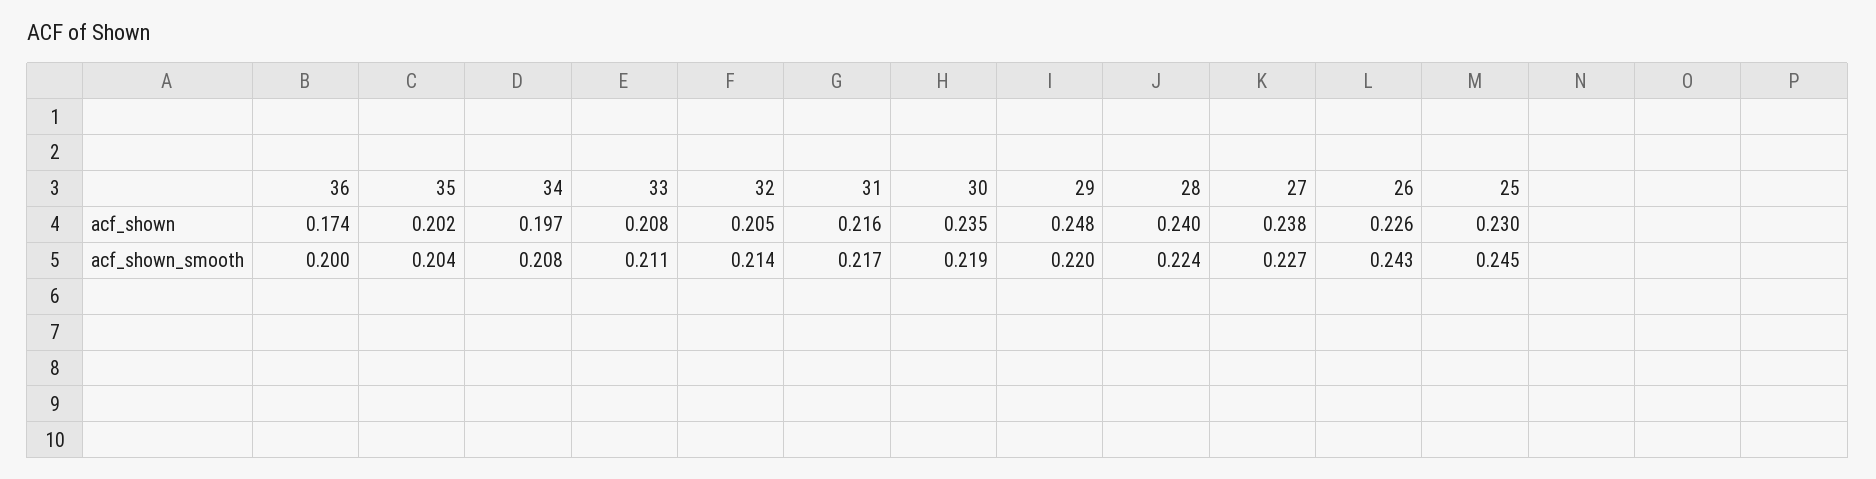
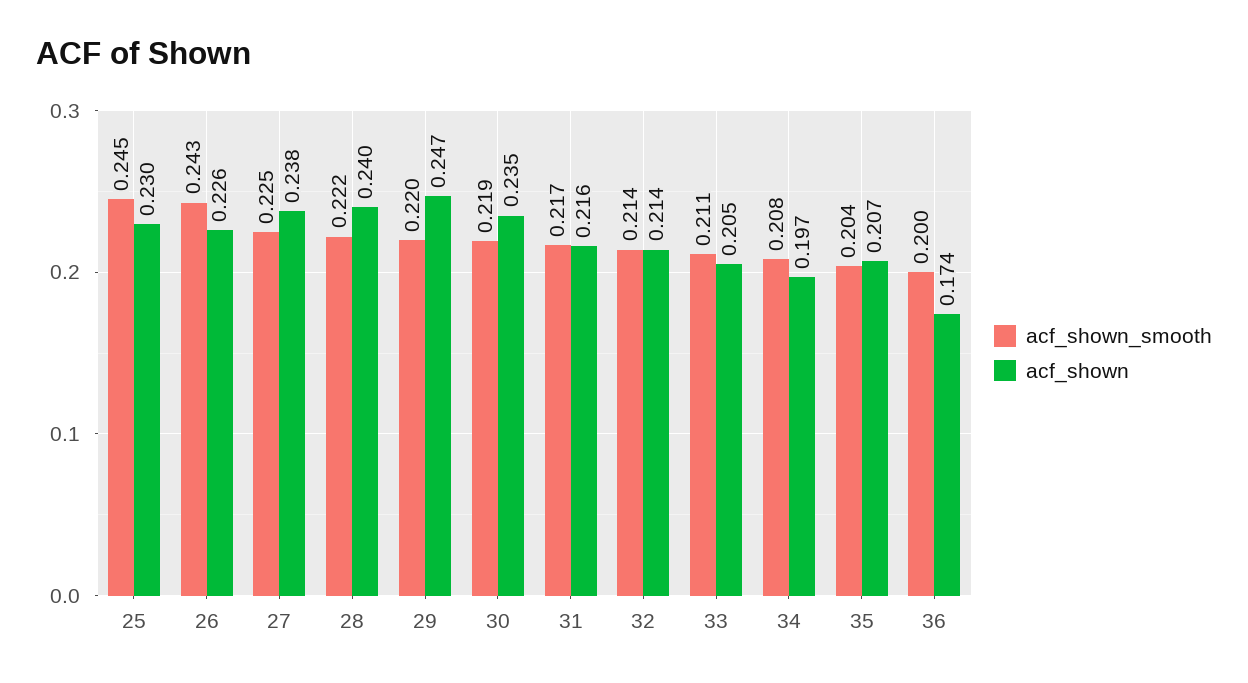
acf_shown, 35: 0.202 -> 0.207
acf_shown, 33: 0.208 -> 0.205
acf_shown, 32: 0.205 -> 0.214
acf_shown, 29: 0.248 -> 0.247
acf_shown_smooth, 28: 0.224 -> 0.222
acf_shown_smooth, 27: 0.227 -> 0.225

